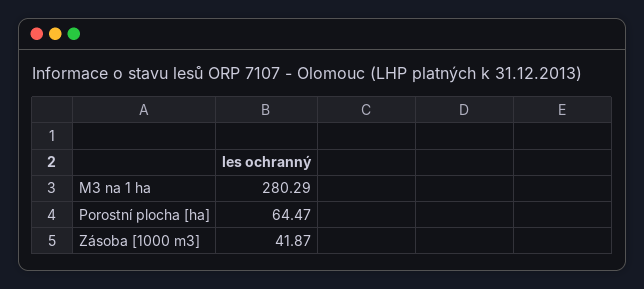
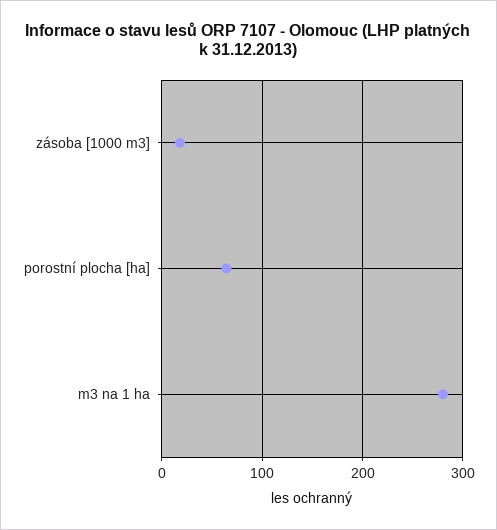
Zásoba [1000 m3]: 41.87 -> 20

